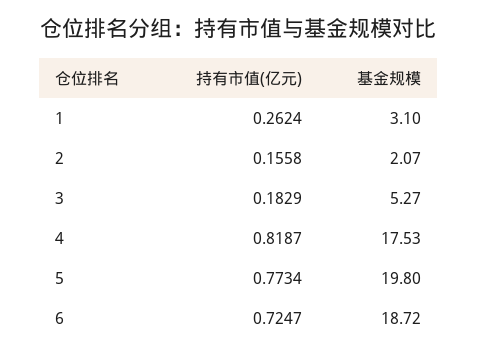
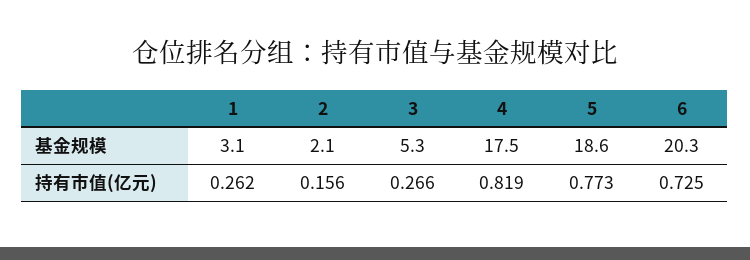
持有市值(亿元), 3: 0.1829 -> 0.266
基金规模, 5: 19.8 -> 18.6
基金规模, 6: 18.72 -> 20.3

